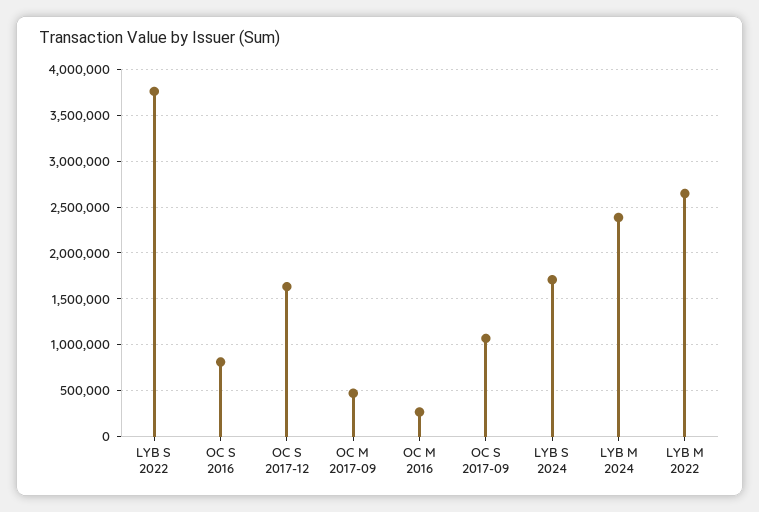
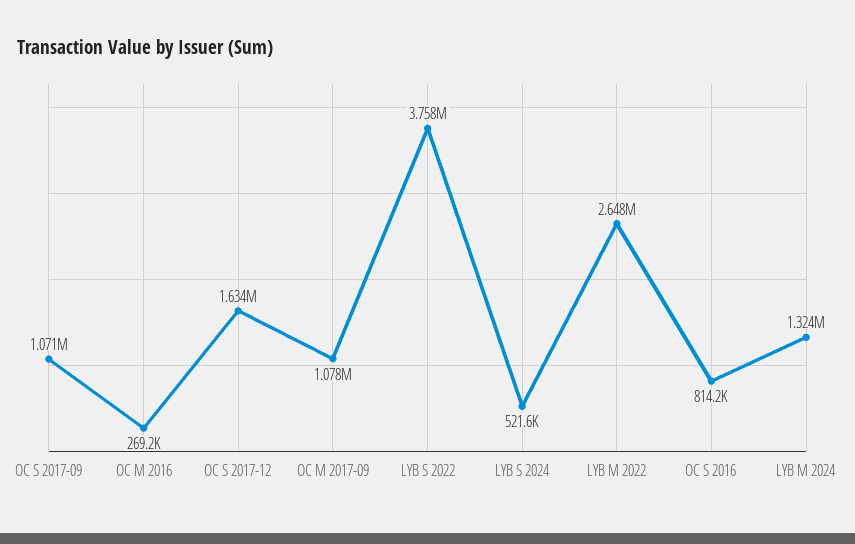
OC M 2017-09: 500000 -> 1078000
LYB S 2024: 1700000 -> 521600
LYB M 2024: 2400000 -> 1324000

